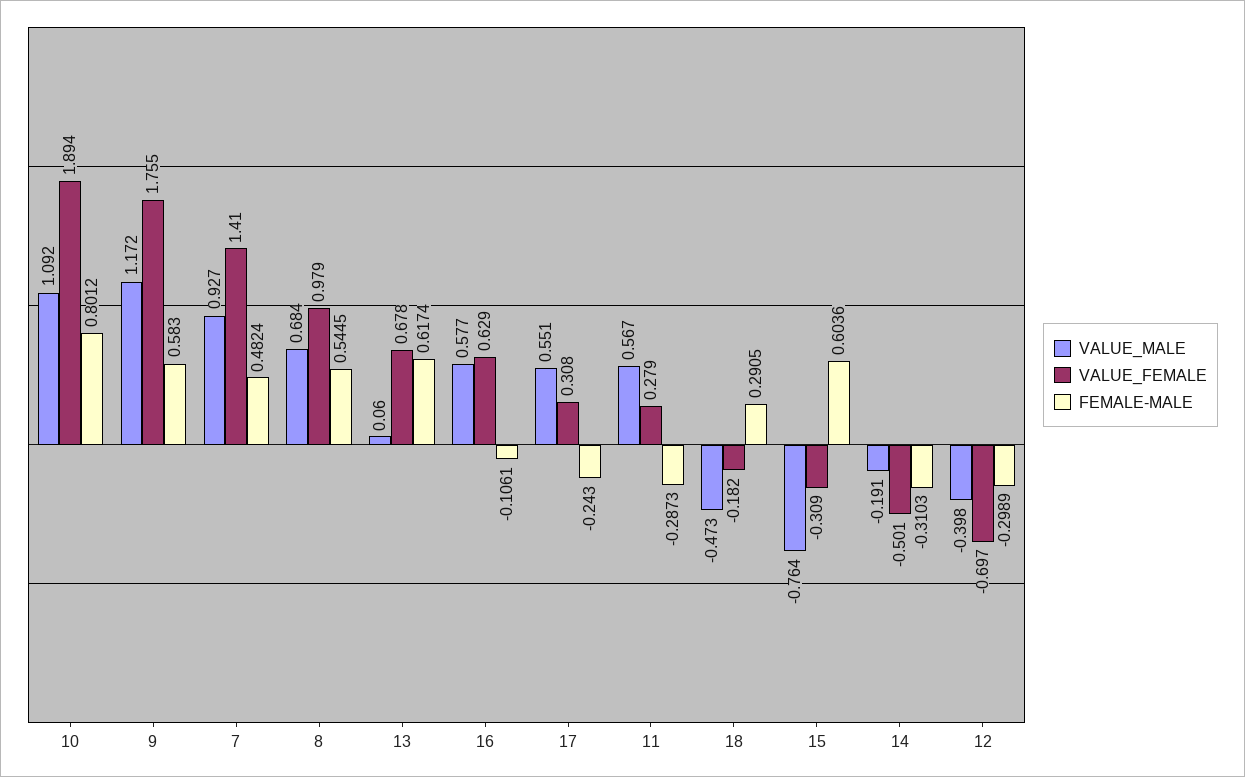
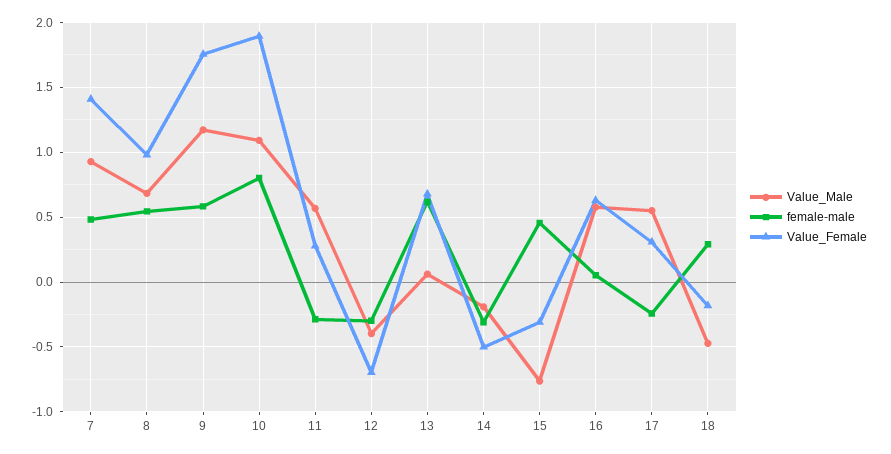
FEMALE-MALE, 16: -0.1061 -> 0.05
FEMALE-MALE, 15: 0.6036 -> 0.45

